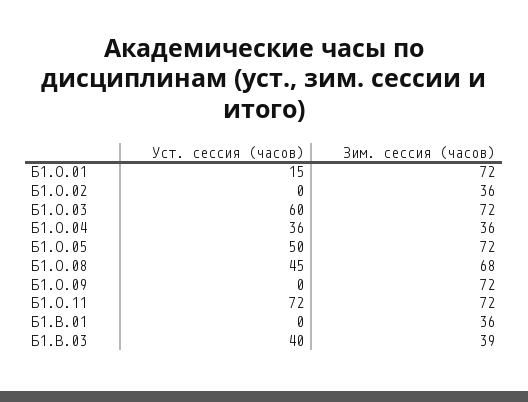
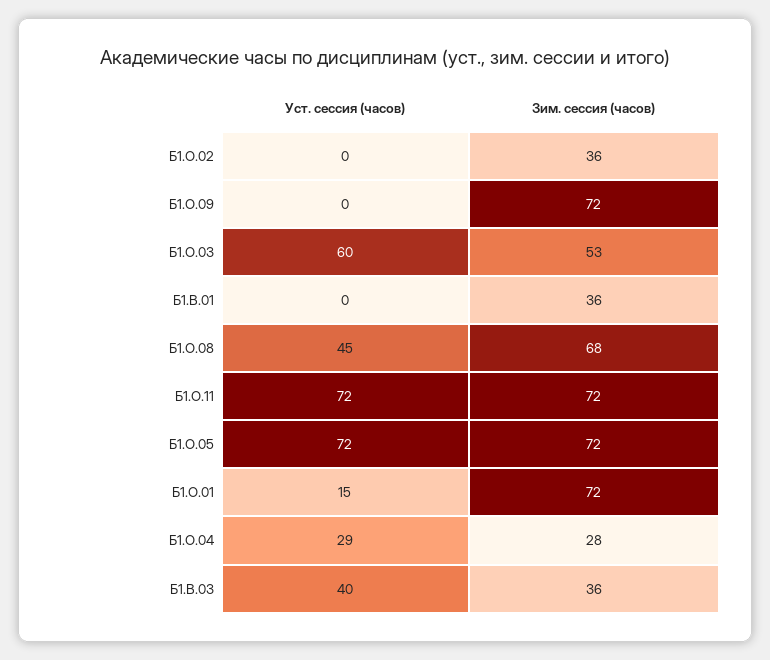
Зим. сессия (часов), Б1.О.03: 72 -> 53
Уст. сессия (часов), Б1.О.04: 36 -> 29
Зим. сессия (часов), Б1.О.04: 36 -> 28
Уст. сессия (часов), Б1.О.05: 50 -> 72
Зим. сессия (часов), Б1.В.03: 39 -> 36

